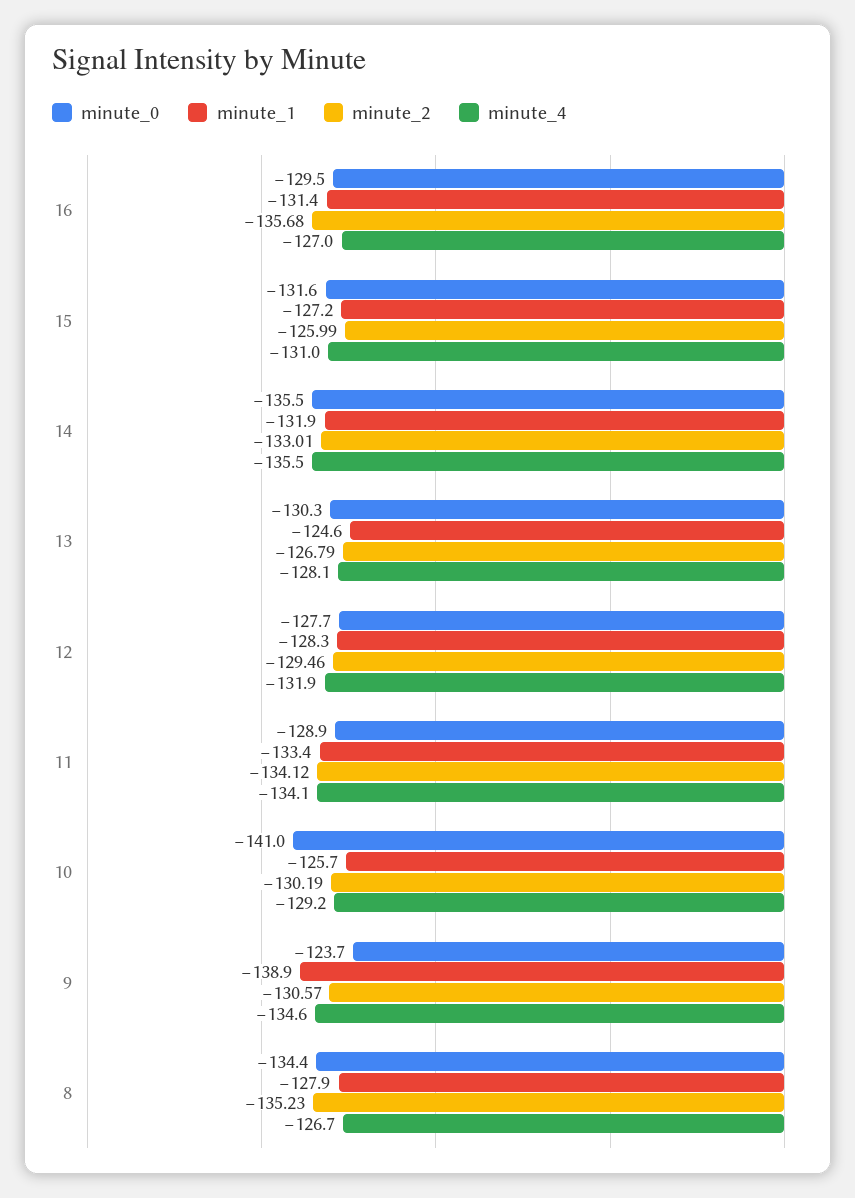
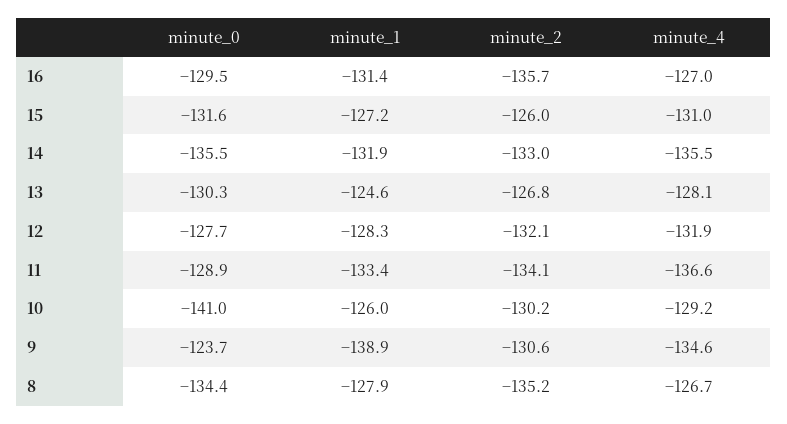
minute_2, 12: -129.46 -> -132.1
minute_4, 11: -134.1 -> -136.6
minute_1, 10: -125.7 -> -126

